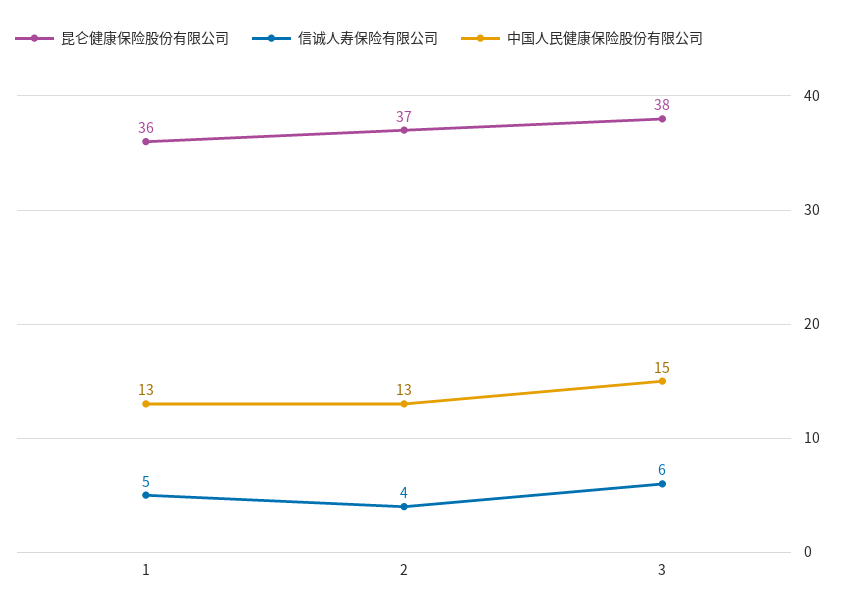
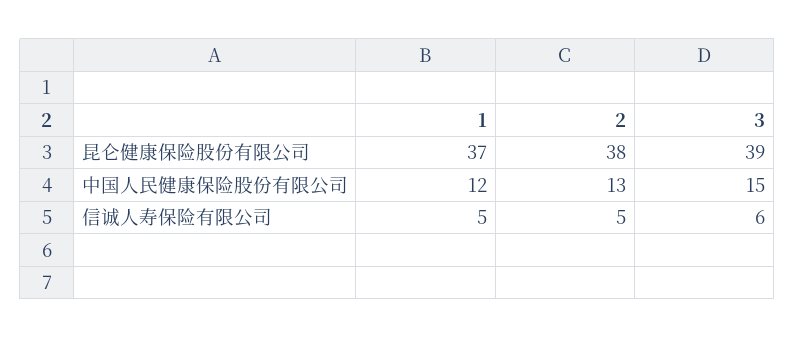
昆仑健康保险股份有限公司, 1: 36 -> 37
中国人民健康保险股份有限公司, 1: 13 -> 12
昆仑健康保险股份有限公司, 2: 37 -> 38
信诚人寿保险有限公司, 2: 4 -> 5
昆仑健康保险股份有限公司, 3: 38 -> 39

